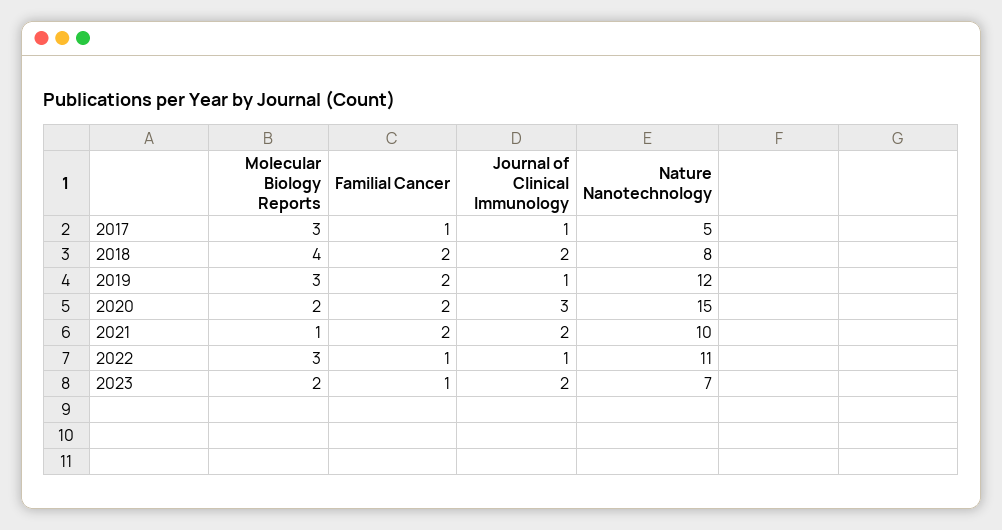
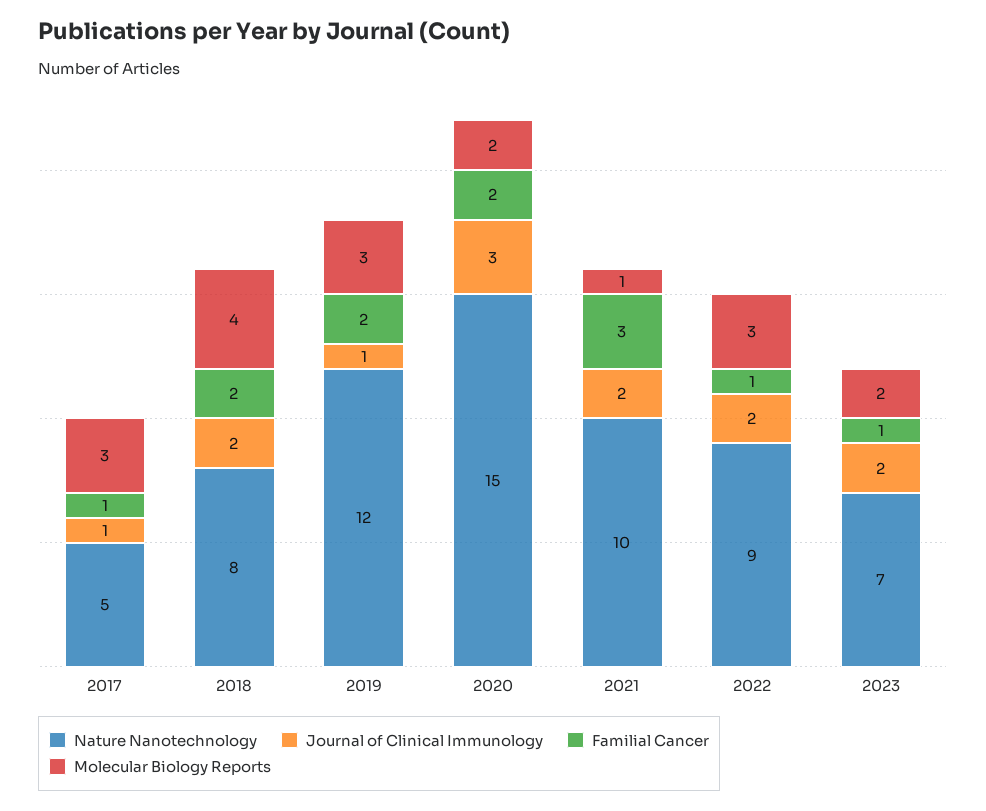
Familial Cancer, 2021: 2 -> 3
Journal of Clinical Immunology, 2022: 1 -> 2
Nature Nanotechnology, 2022: 11 -> 9

